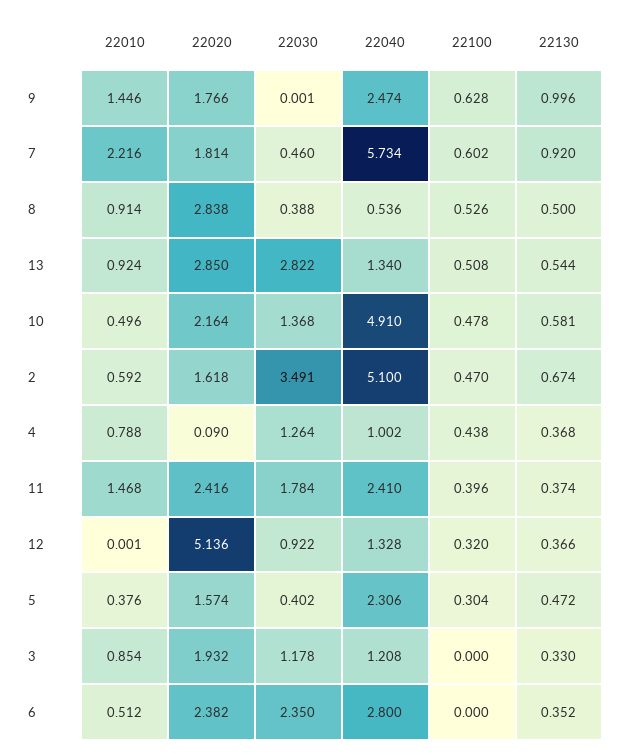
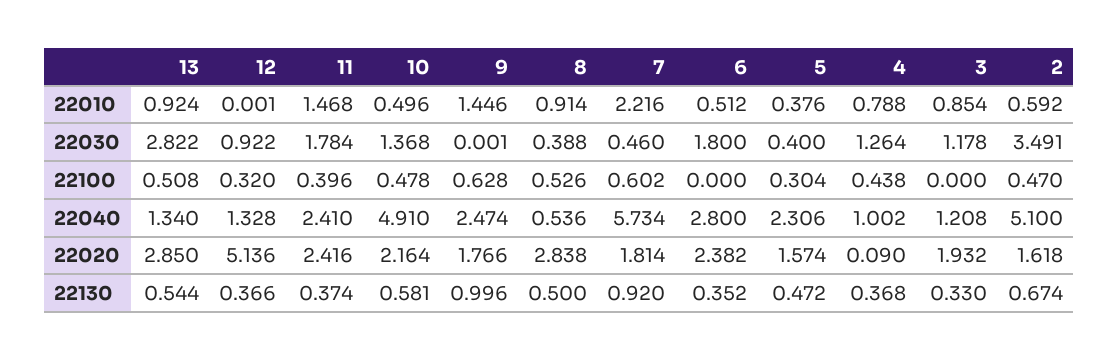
22030, 5: 0.402 -> 0.4
22030, 6: 2.35 -> 1.8

